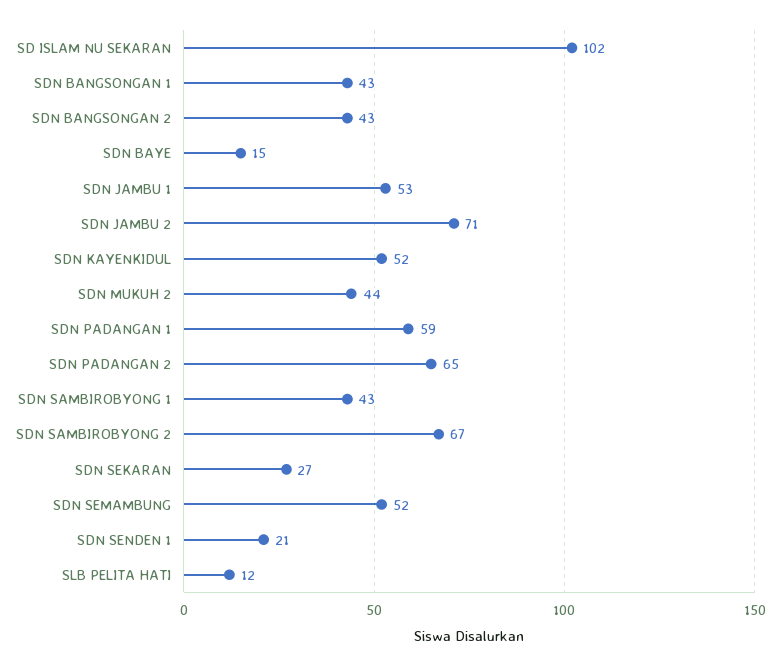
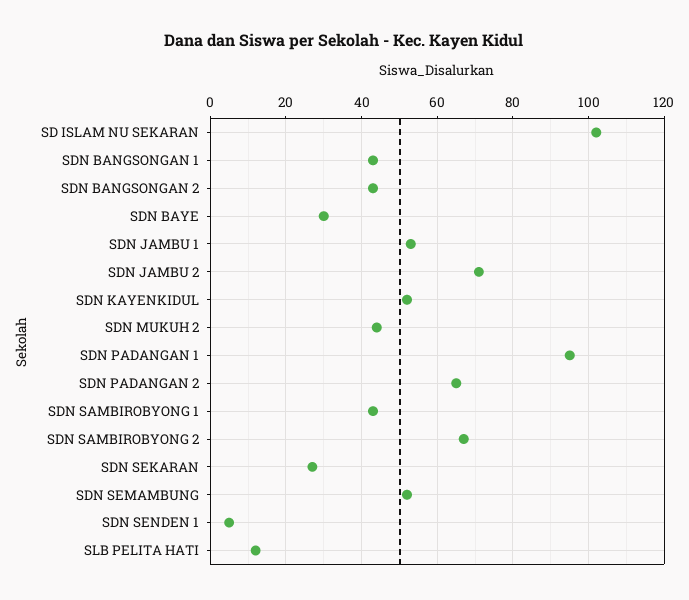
SDN BAYE: 15 -> 30
SDN PADANGAN 1: 59 -> 95
SDN SENDEN 1: 21 -> 5

